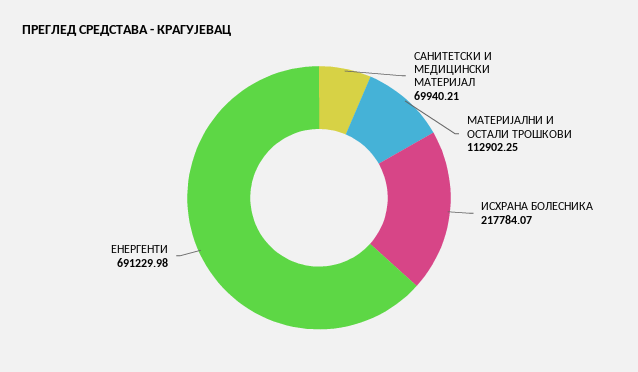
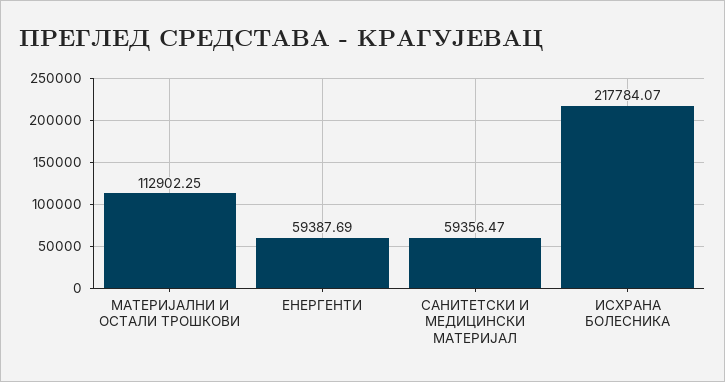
САНИТЕТСКИ И МЕДИЦИНСКИ МАТЕРИЈАЛ: 69940.21 -> 59356.47
ЕНЕРГЕНТИ: 691229.98 -> 59387.69

